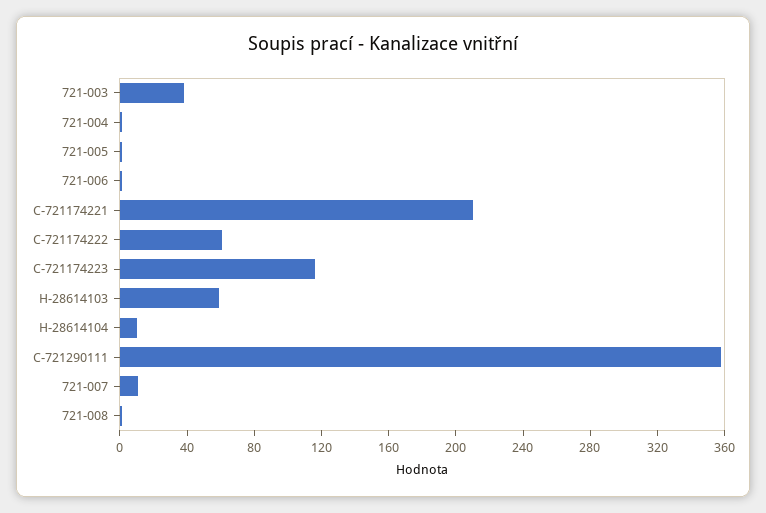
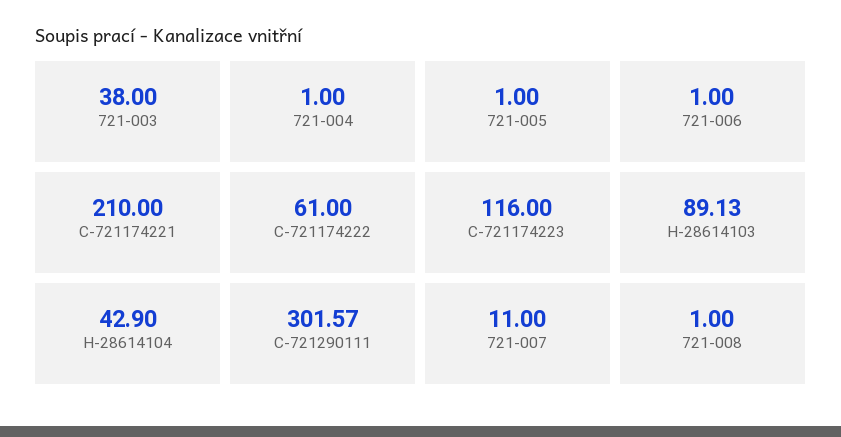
H-28614103: 60 -> 89.13
H-28614104: 10 -> 42.9
C-721290111: 360 -> 301.57

